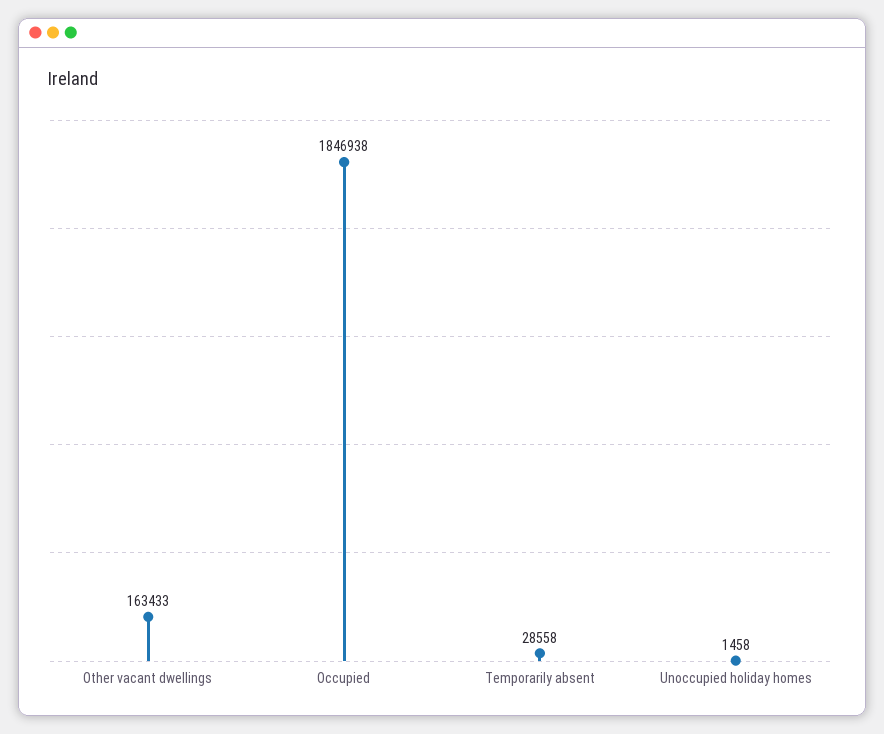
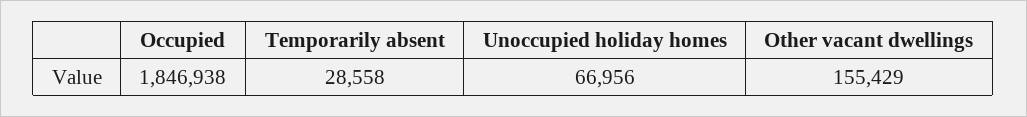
Other vacant dwellings: 163433 -> 155429
Unoccupied holiday homes: 1458 -> 66956

